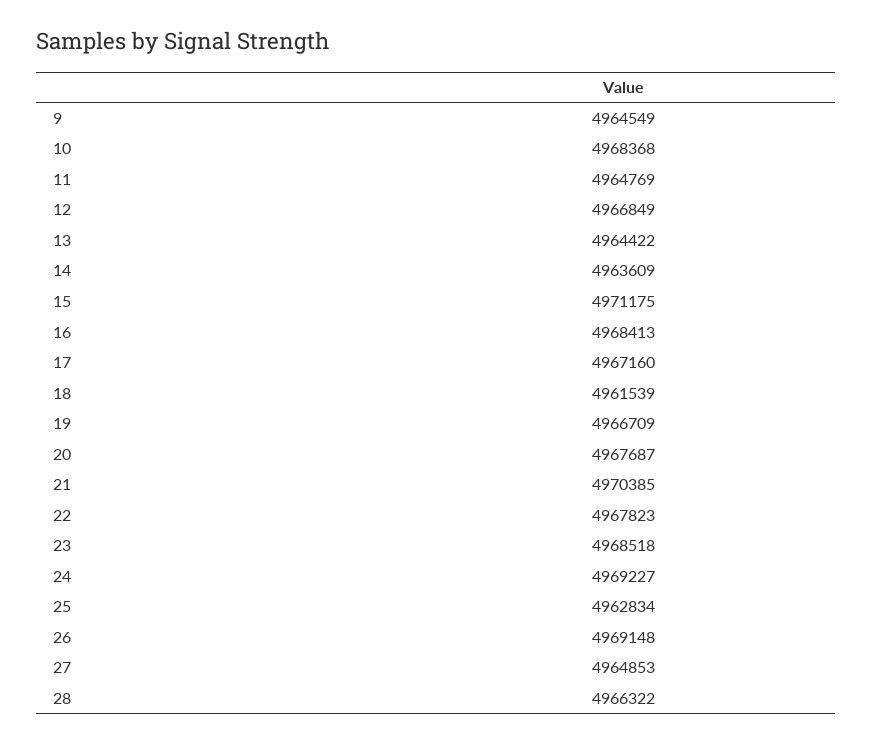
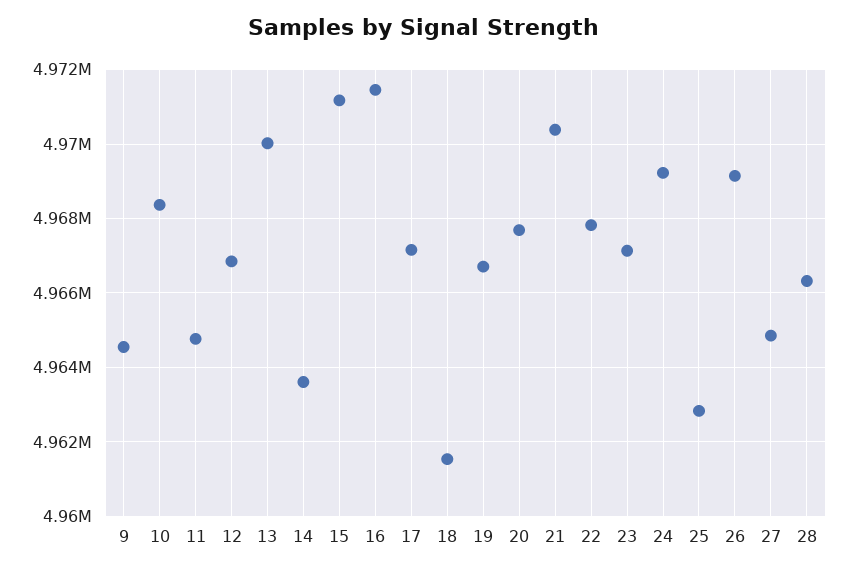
13: 4964422 -> 4970000
16: 4968413 -> 4971400
23: 4968518 -> 4967200

